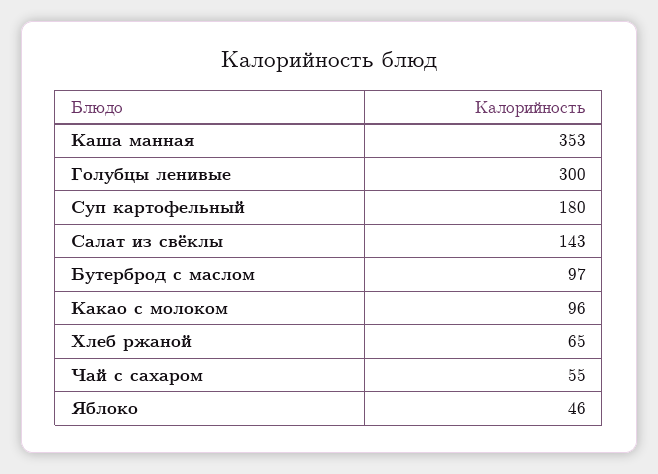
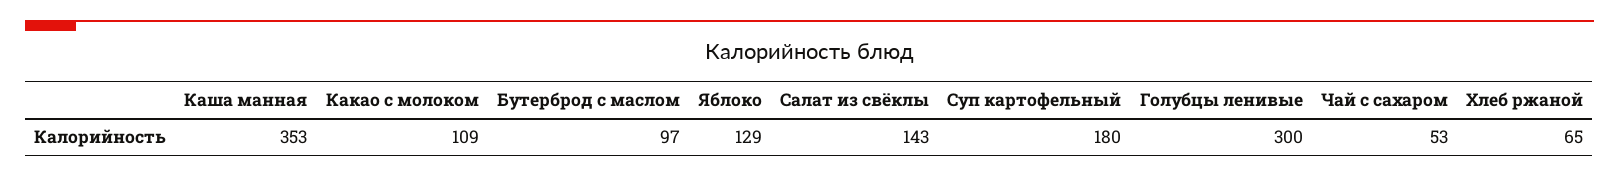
Какао с молоком: 96 -> 109
Чай с сахаром: 55 -> 53
Яблоко: 46 -> 129

